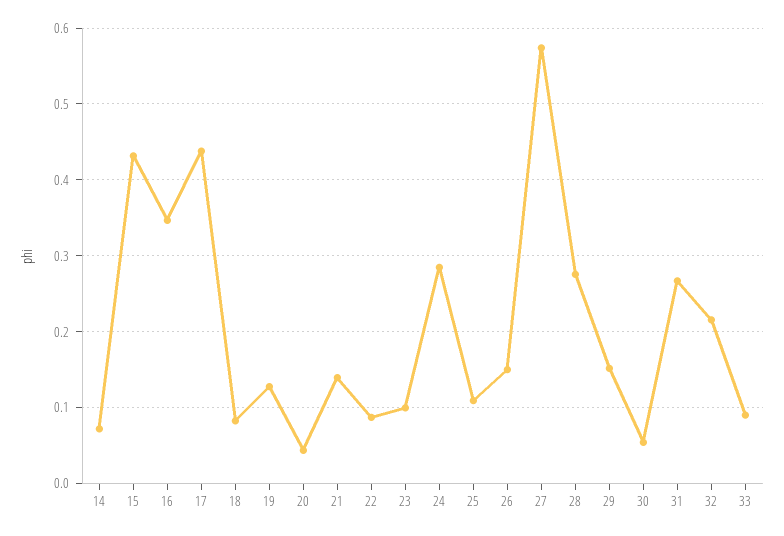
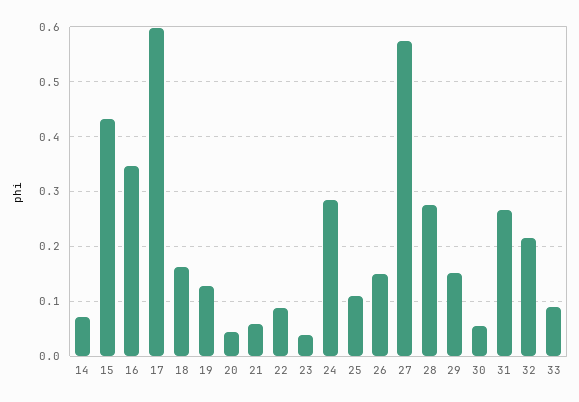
17: 0.44 -> 0.6
18: 0.08 -> 0.16
21: 0.14 -> 0.06
23: 0.1 -> 0.04

